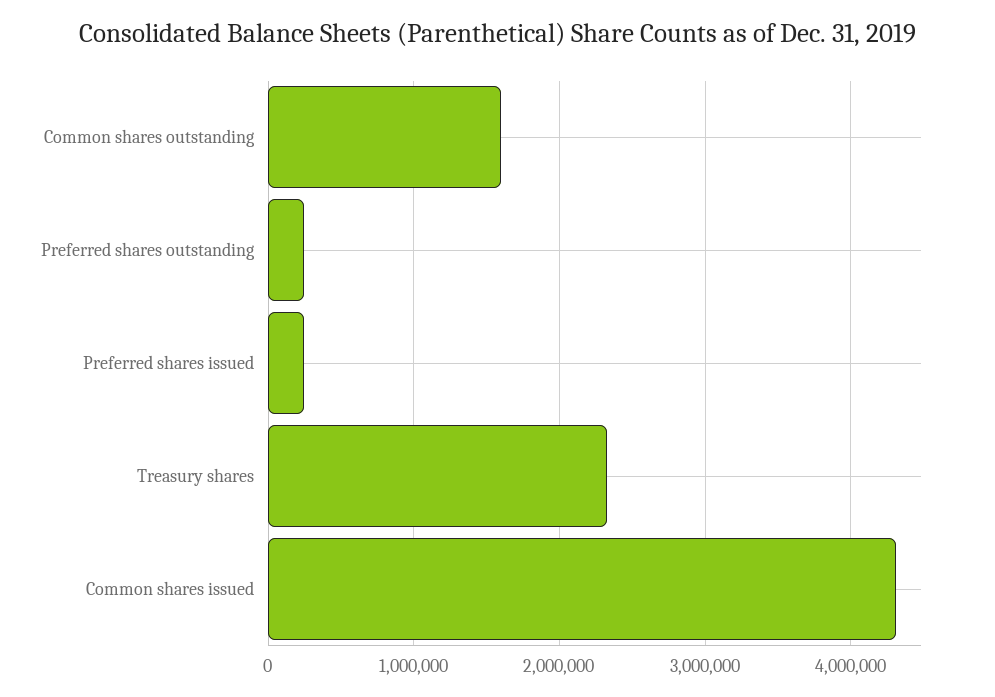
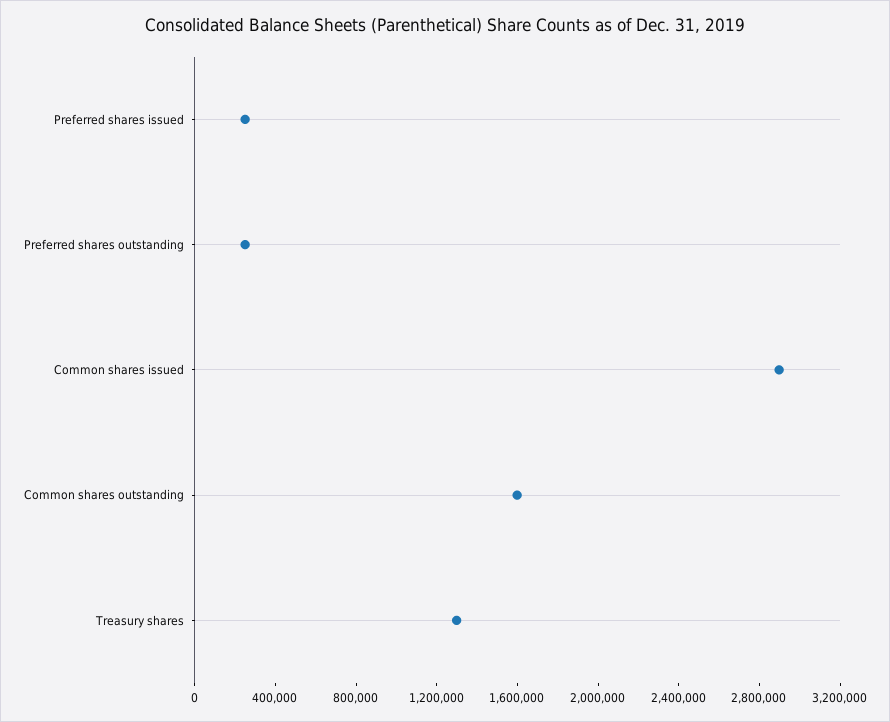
Treasury shares: 2300000 -> 1300000
Common shares issued: 4300000 -> 2900000

